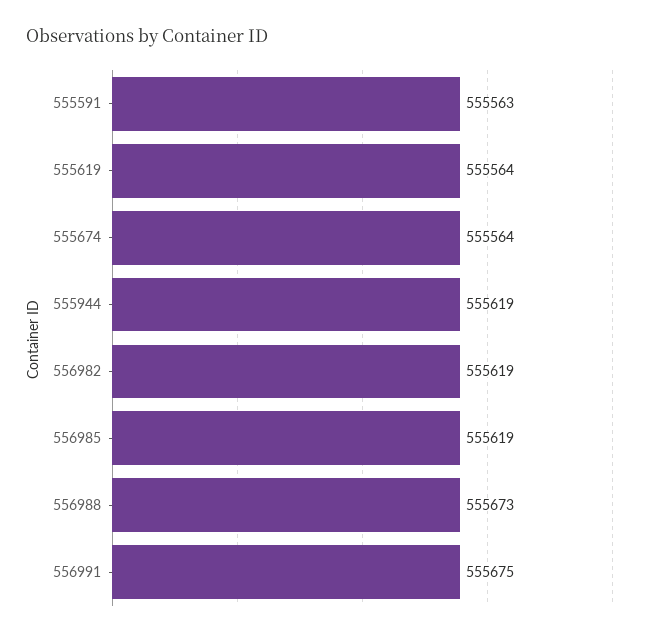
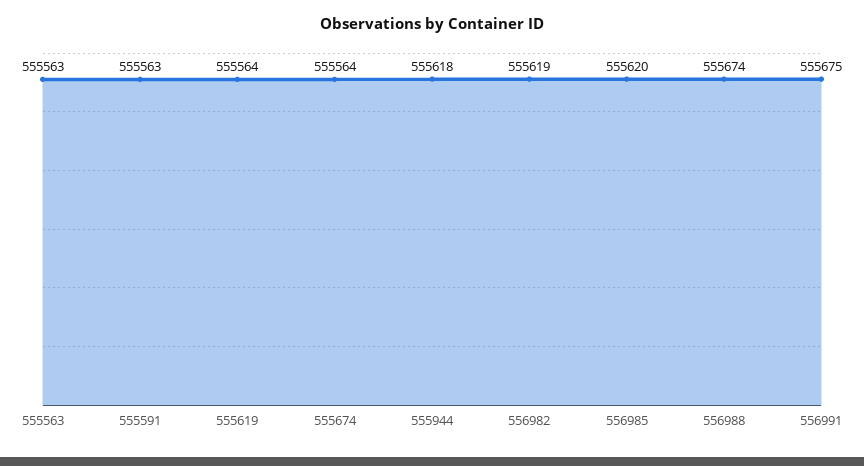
555944: 555619 -> 555618
556985: 555619 -> 555620
556988: 555673 -> 555674
555563: none -> 555563

